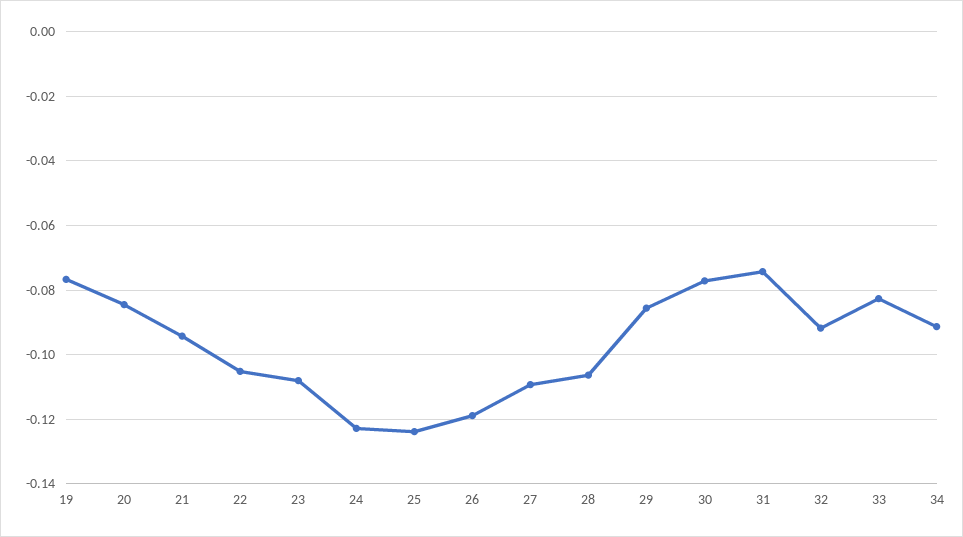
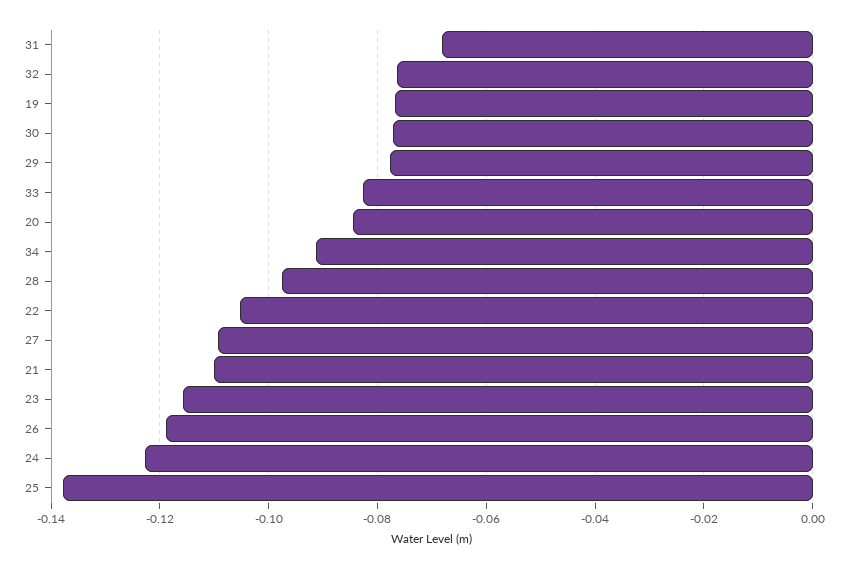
21: -0.094 -> -0.11
23: -0.108 -> -0.116
25: -0.124 -> -0.138
28: -0.106 -> -0.098
29: -0.086 -> -0.078
31: -0.074 -> -0.068
32: -0.092 -> -0.076

